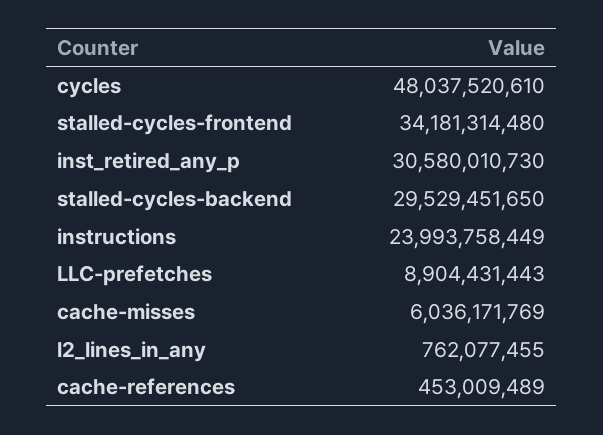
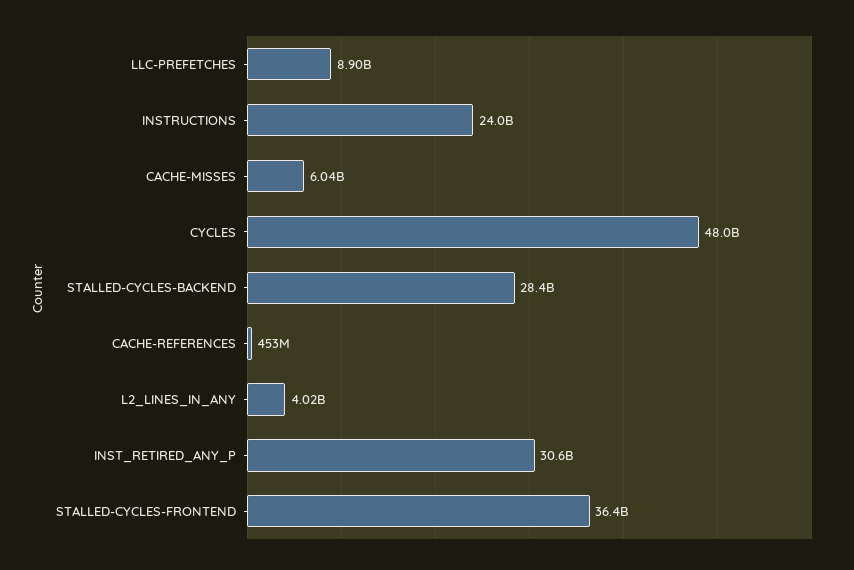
stalled-cycles-frontend: 34181314480 -> 36400000000
stalled-cycles-backend: 29529451650 -> 28400000000
l2_lines_in_any: 762077455 -> 4020000000

